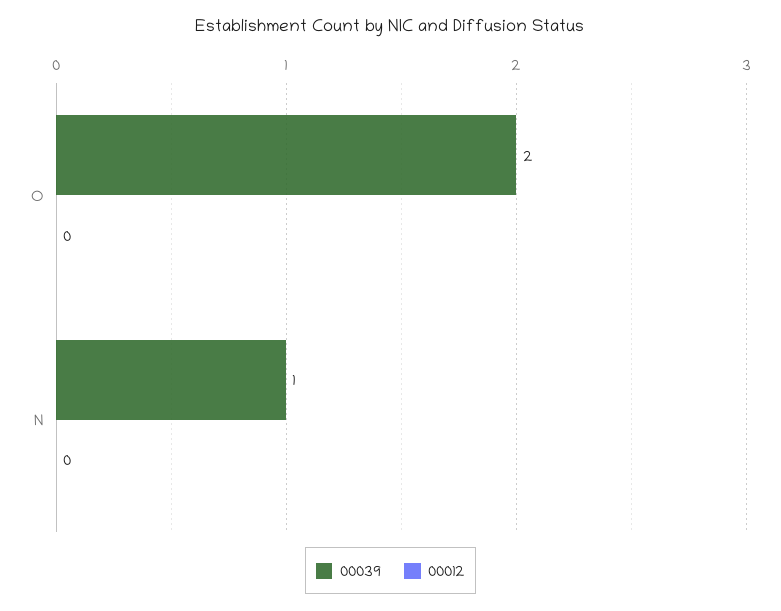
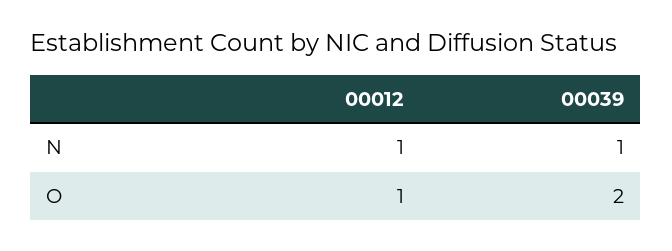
00012, O: 0 -> 1
00012, N: 0 -> 1

